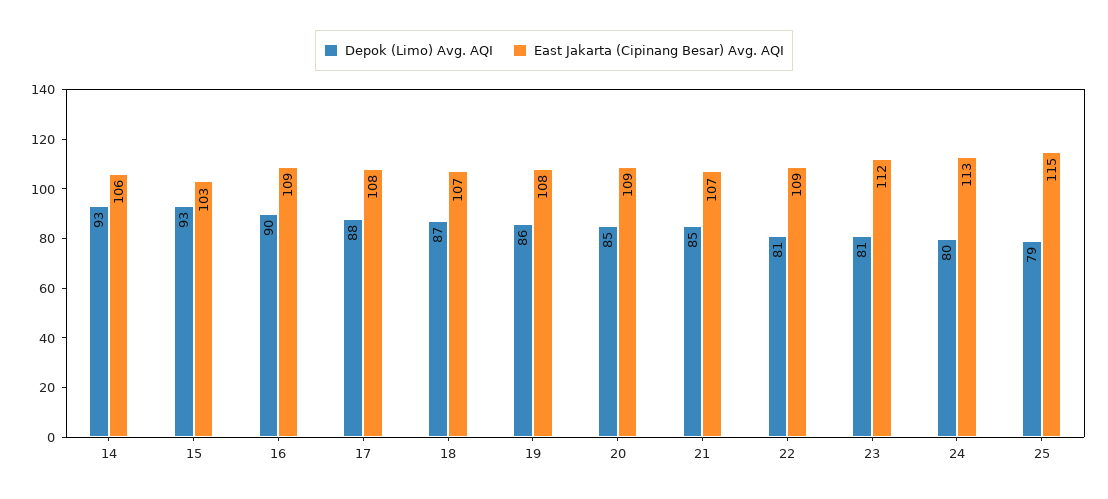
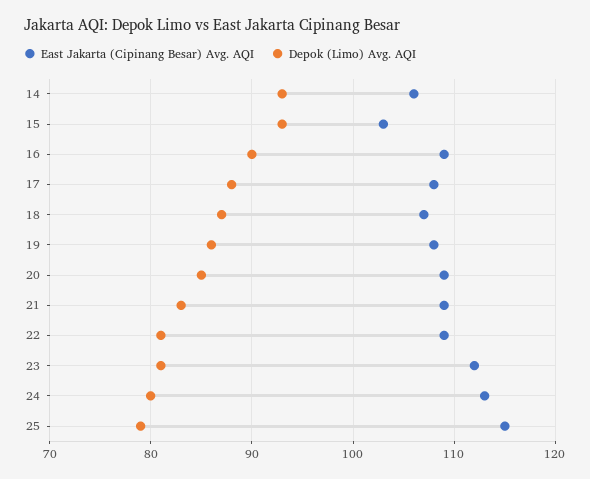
Depok (Limo) Avg. AQI, 21: 85 -> 83
East Jakarta (Cipinang Besar) Avg. AQI, 21: 107 -> 109

